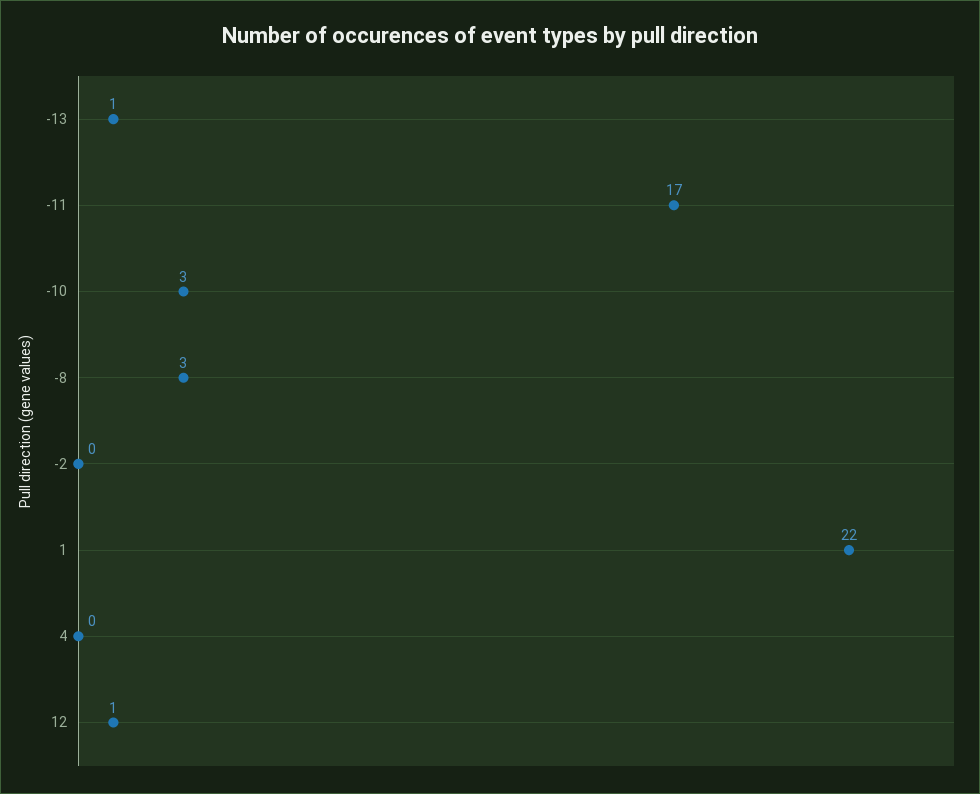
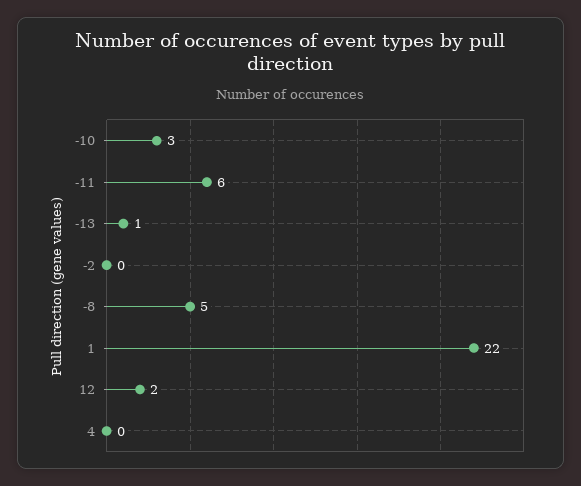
-11: 17 -> 6
-8: 3 -> 5
12: 1 -> 2

